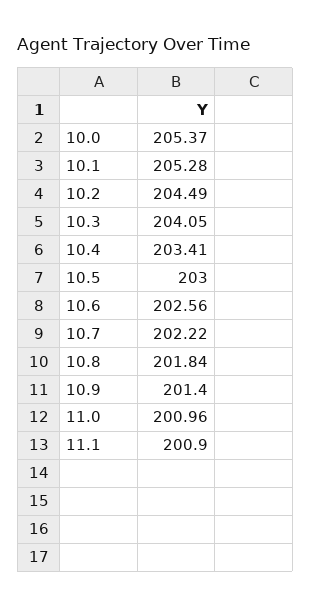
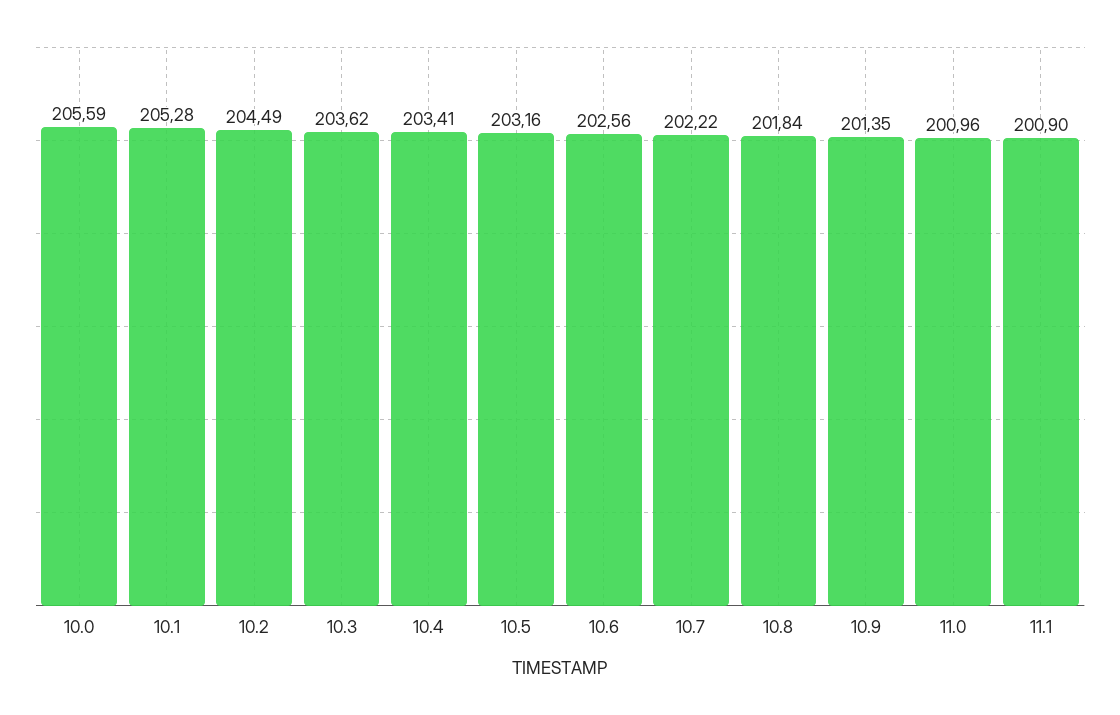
10.0: 205.37 -> 205.59
10.3: 204.05 -> 203.62
10.5: 203 -> 203.16
10.9: 201.4 -> 201.35

